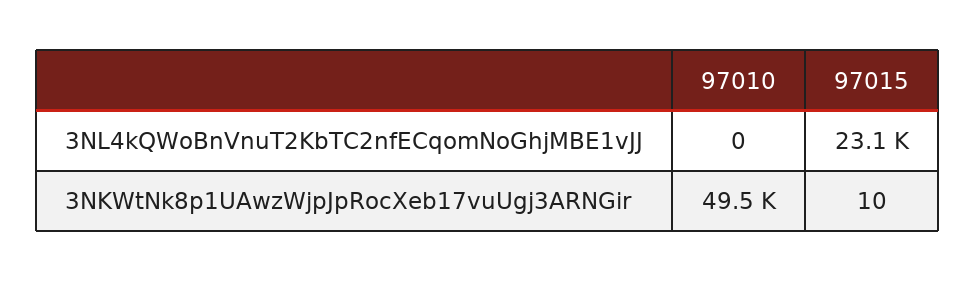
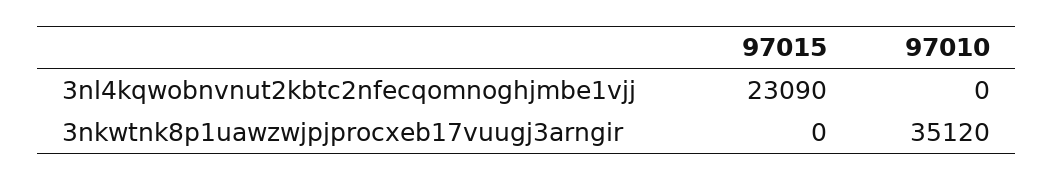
97010, 3NKWtNk8p1UAwzWjpJpRocXeb17vuUgj3ARNGir: 49500 -> 35120
97015, 3NKWtNk8p1UAwzWjpJpRocXeb17vuUgj3ARNGir: 10 -> 0

